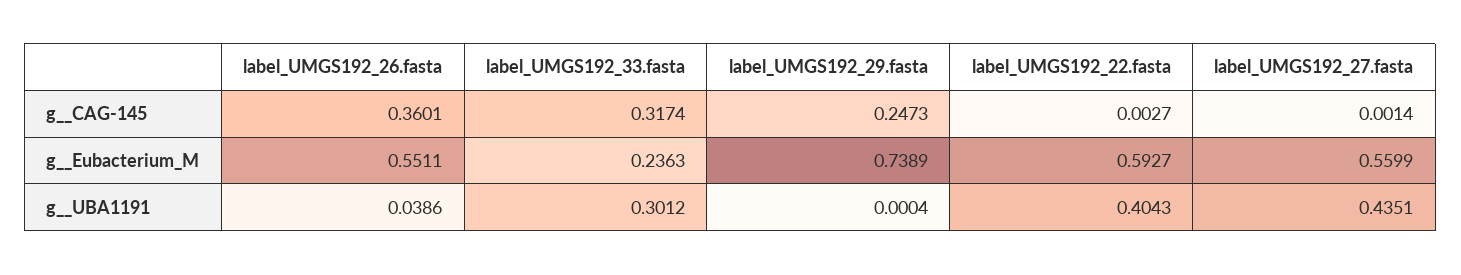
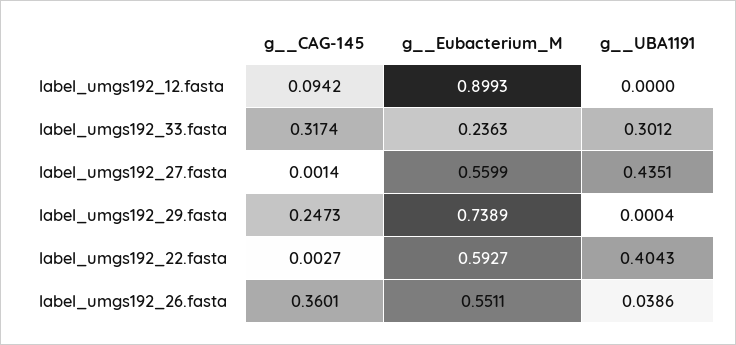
label_umgs192_12.fasta, g__CAG-145: none -> 0.0942
label_umgs192_12.fasta, g__Eubacterium_M: none -> 0.8993
label_umgs192_12.fasta, g__UBA1191: none -> 0

